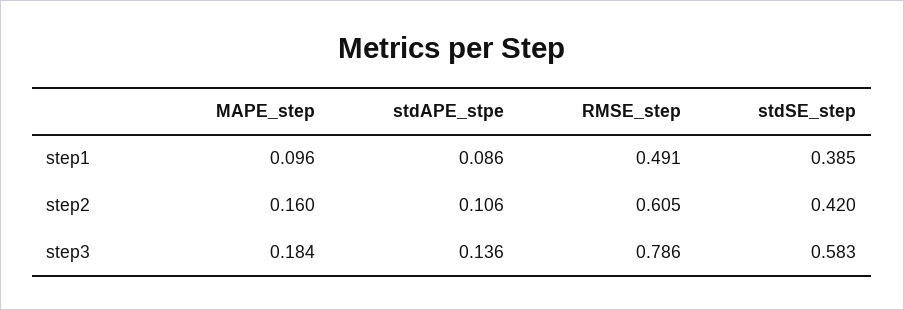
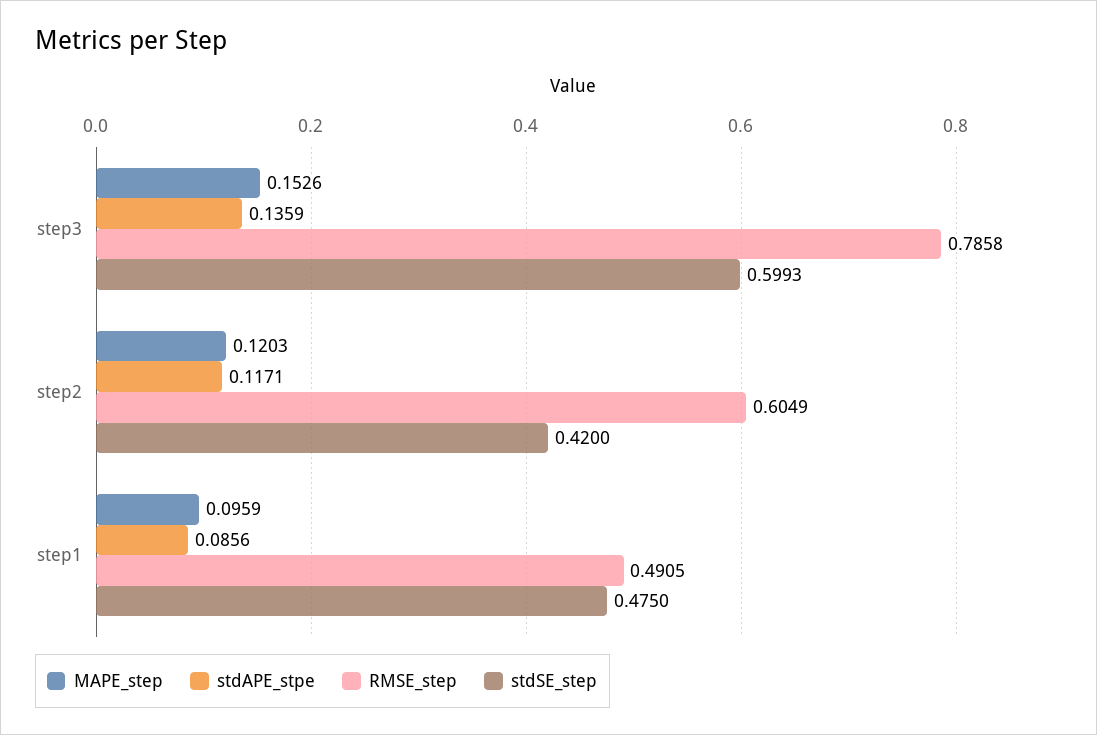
stdSE_step, step1: 0.385 -> 0.475
MAPE_step, step2: 0.16 -> 0.1203
stdAPE_stpe, step2: 0.106 -> 0.1171
MAPE_step, step3: 0.184 -> 0.1526
stdSE_step, step3: 0.583 -> 0.5993

